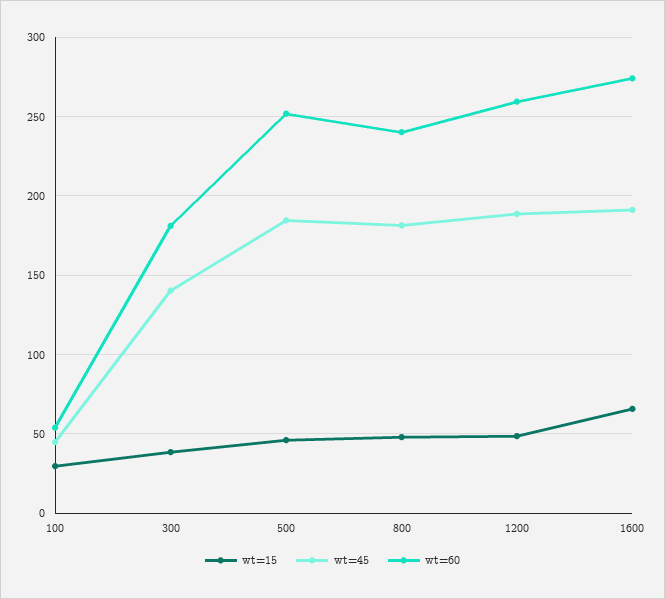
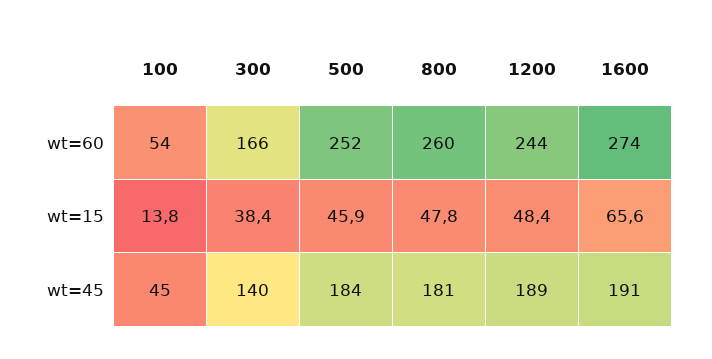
wt=15, 100: 30 -> 13.8
wt=60, 300: 180 -> 166
wt=60, 800: 240 -> 260
wt=60, 1200: 260 -> 244

